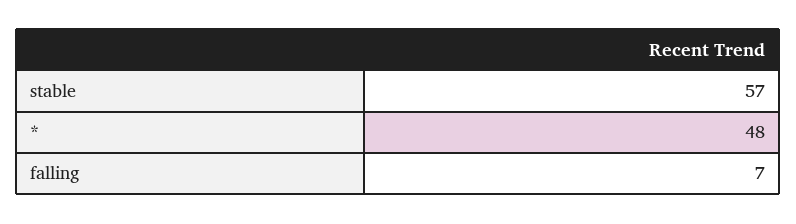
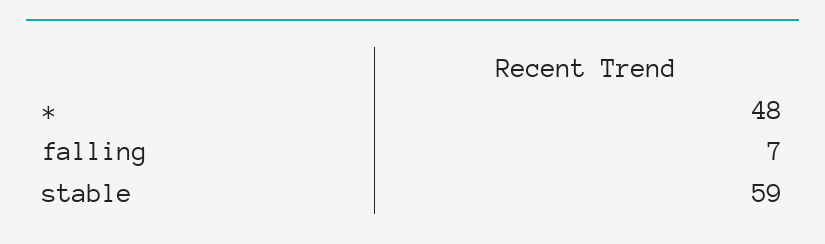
stable: 57 -> 59

